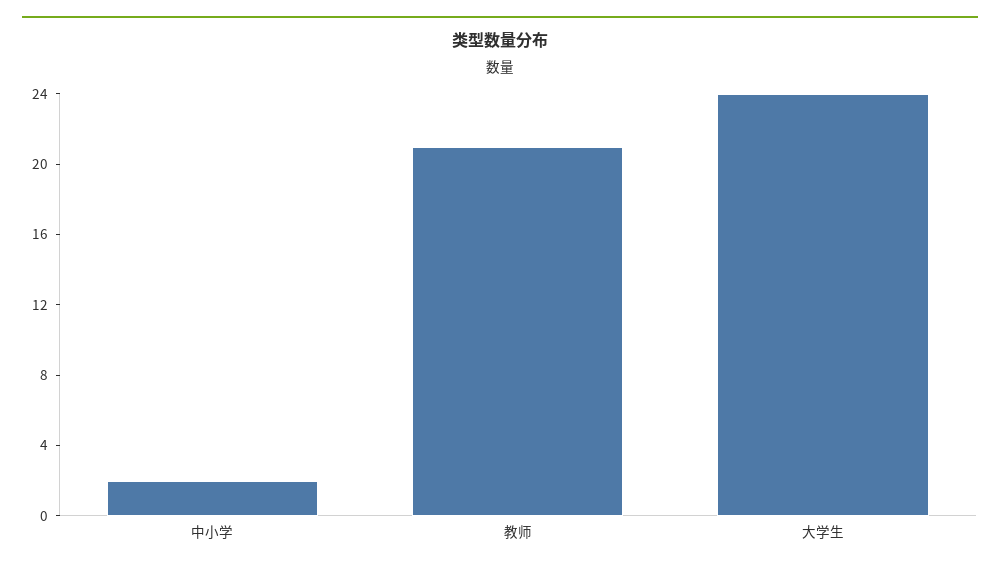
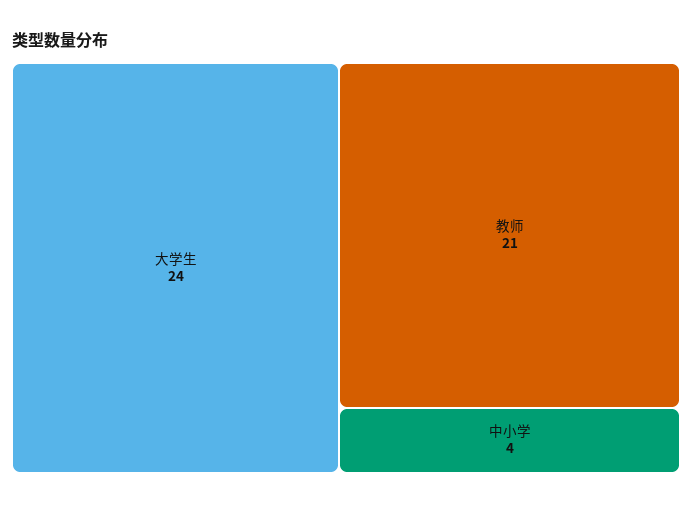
中小学: 2 -> 4

